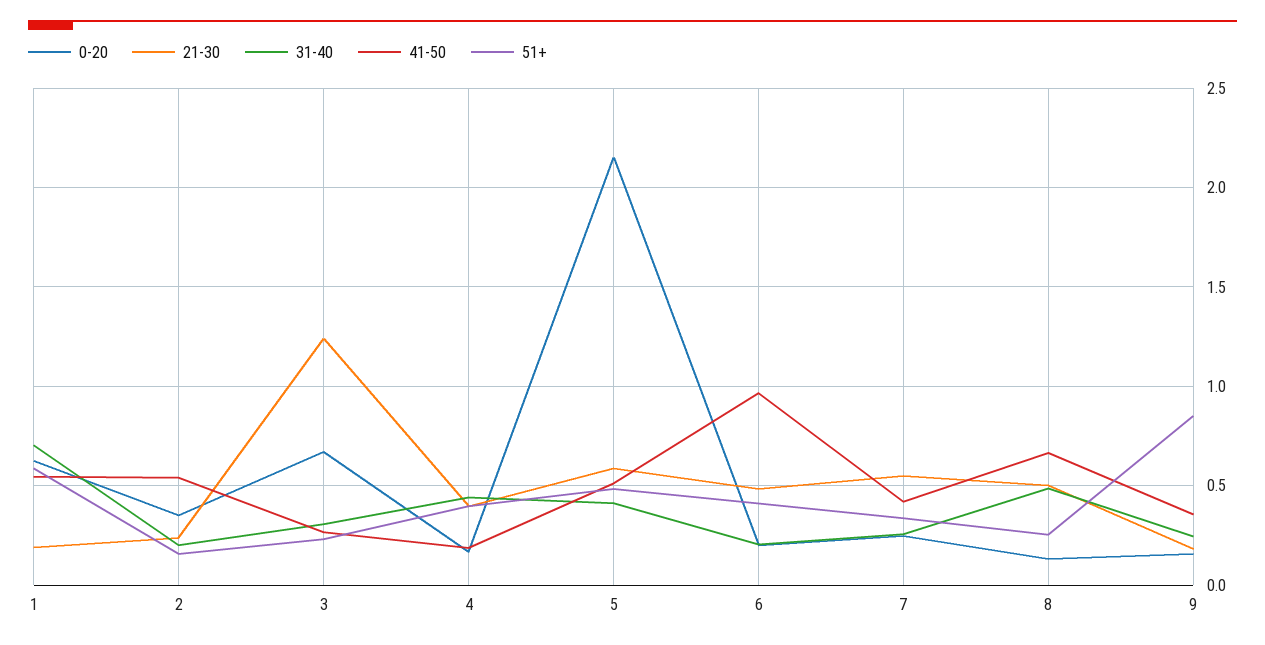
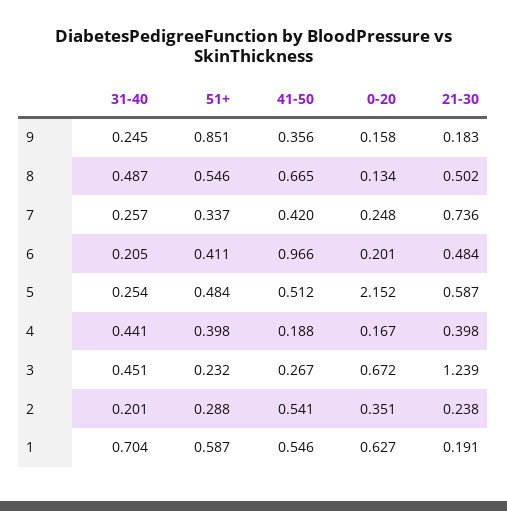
51+, 2: 0.15 -> 0.288
31-40, 3: 0.3 -> 0.451
31-40, 5: 0.4 -> 0.254
21-30, 7: 0.55 -> 0.736
51+, 8: 0.25 -> 0.546

